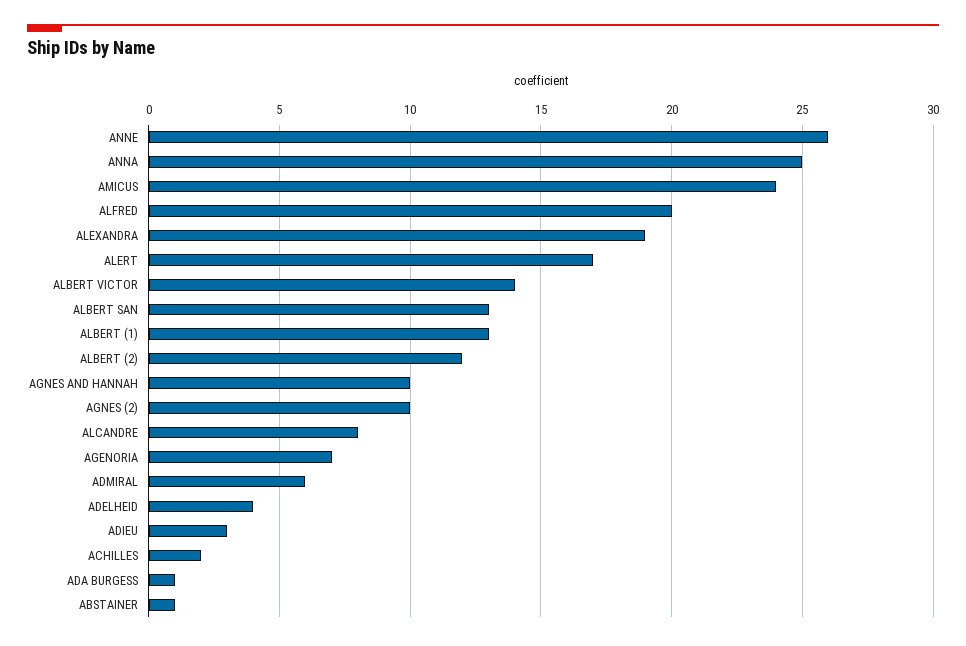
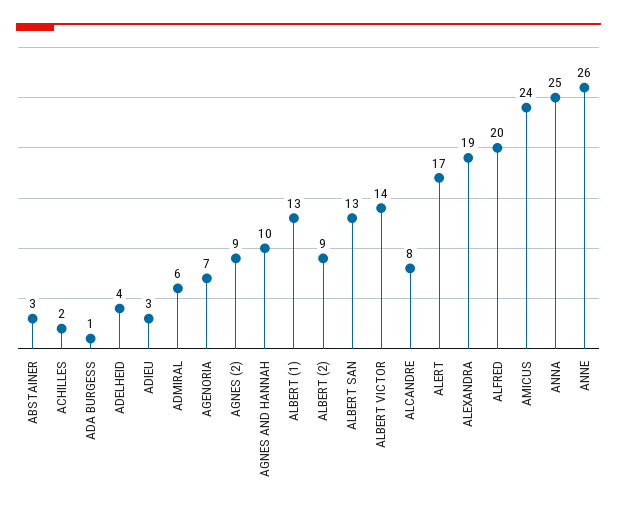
ALBERT (2): 12 -> 9
AGNES (2): 10 -> 9
ABSTAINER: 1 -> 3

